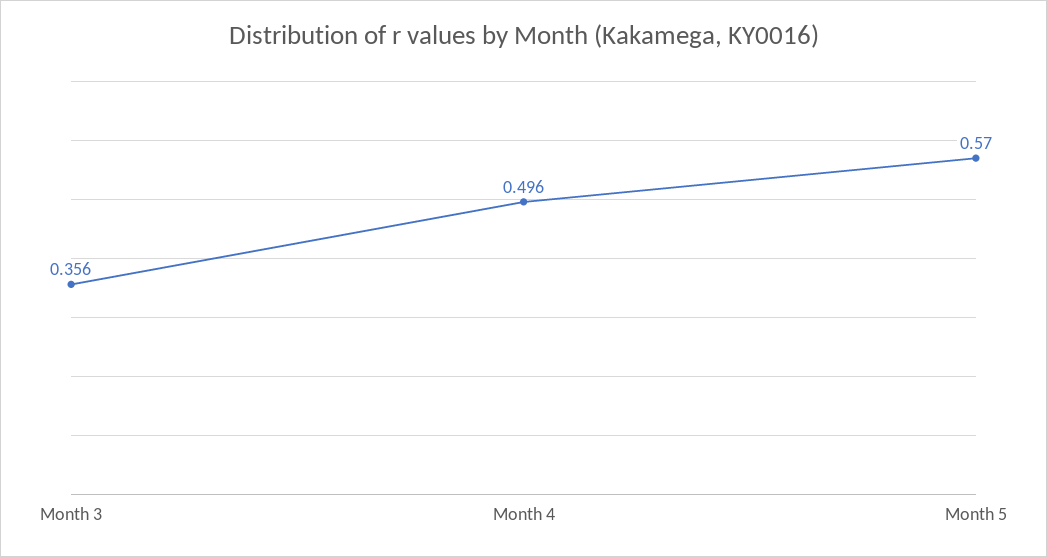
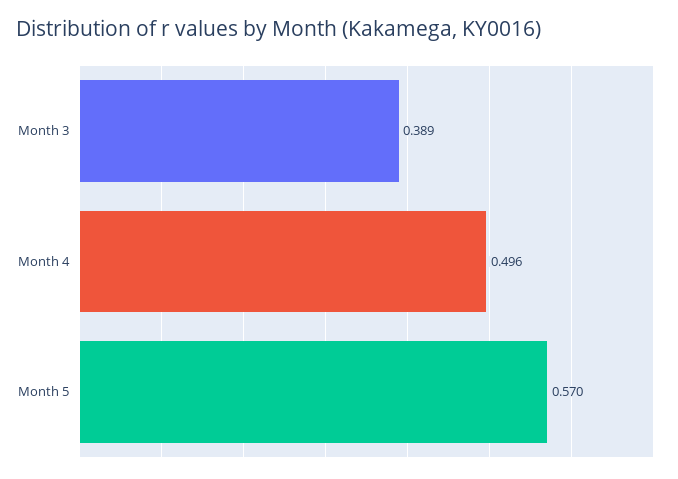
Month 3: 0.356 -> 0.389

